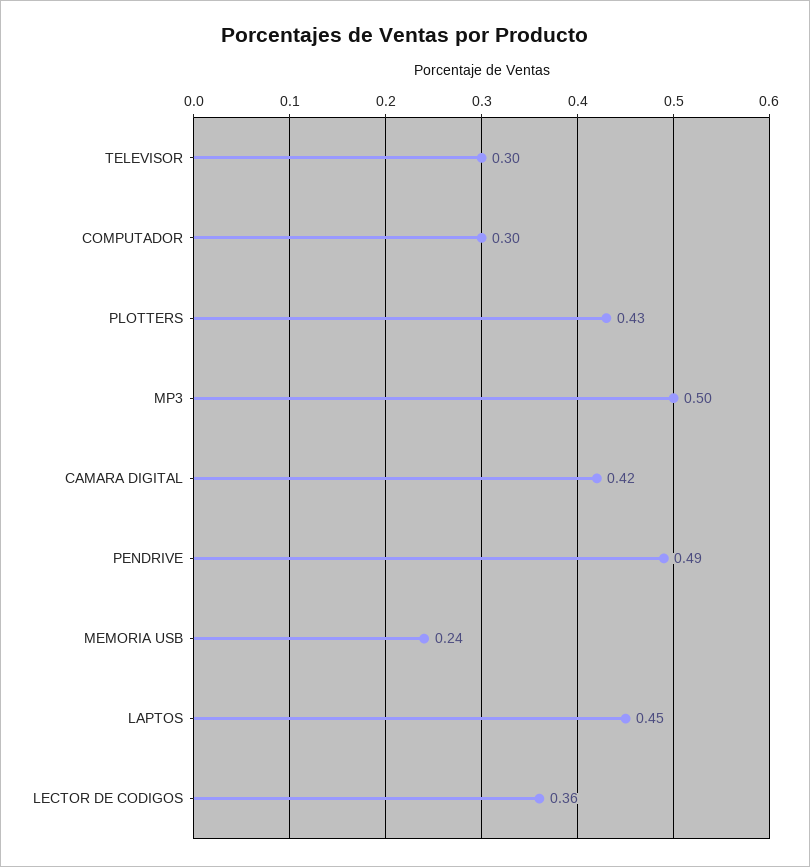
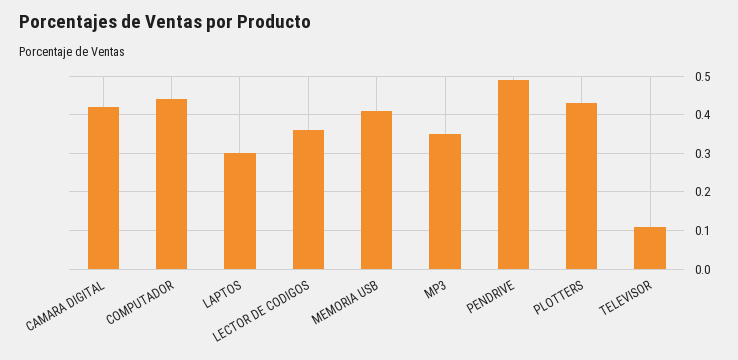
TELEVISOR: 0.3 -> 0.1
COMPUTADOR: 0.3 -> 0.45
MP3: 0.5 -> 0.35
MEMORIA USB: 0.24 -> 0.4
LAPTOS: 0.45 -> 0.3

